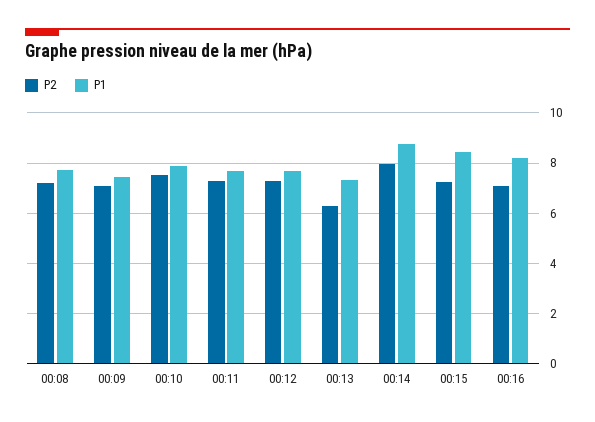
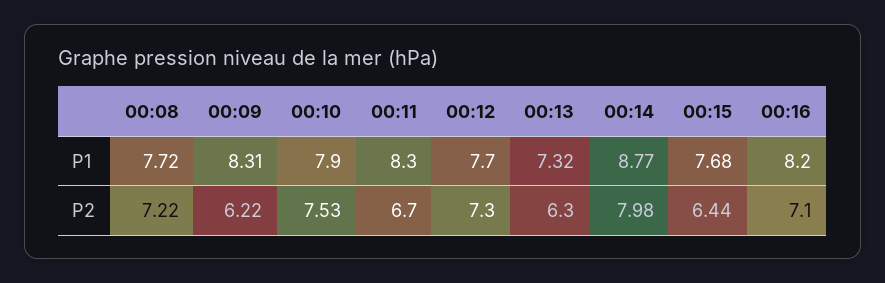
P2, 00:09: 7 -> 6.22
P1, 00:09: 7.5 -> 8.31
P2, 00:11: 7.25 -> 6.7
P1, 00:11: 7.75 -> 8.3
P2, 00:15: 7.25 -> 6.44
P1, 00:15: 8.5 -> 7.68

